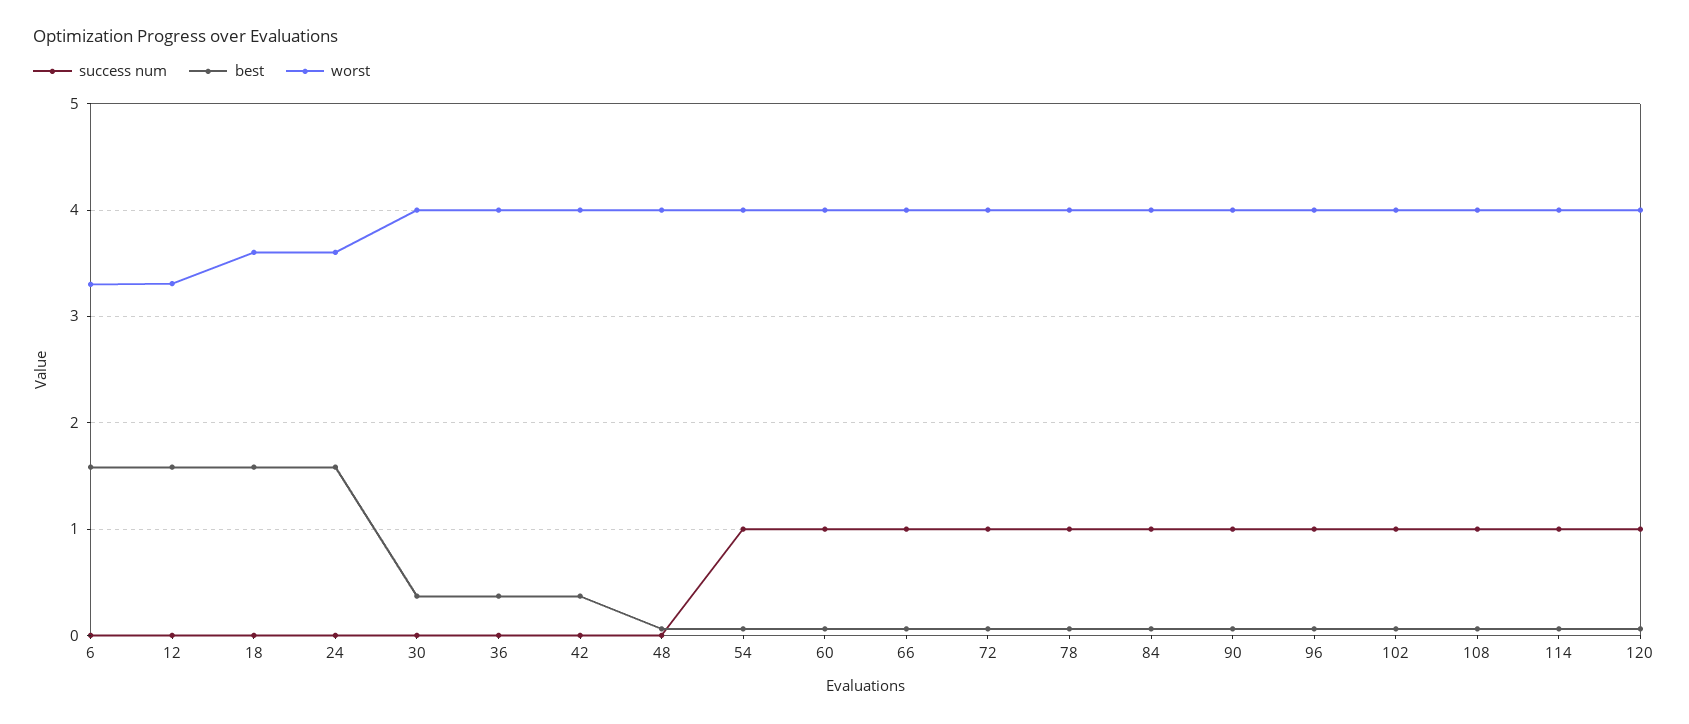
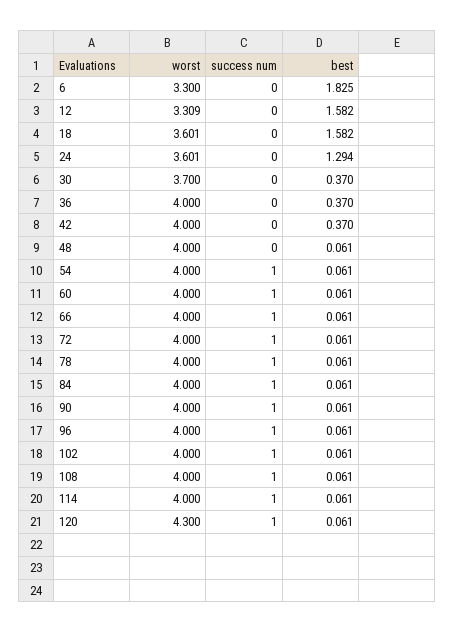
best, 6: 1.6 -> 1.825
best, 24: 1.6 -> 1.294
worst, 30: 4 -> 3.7
worst, 120: 4 -> 4.3

